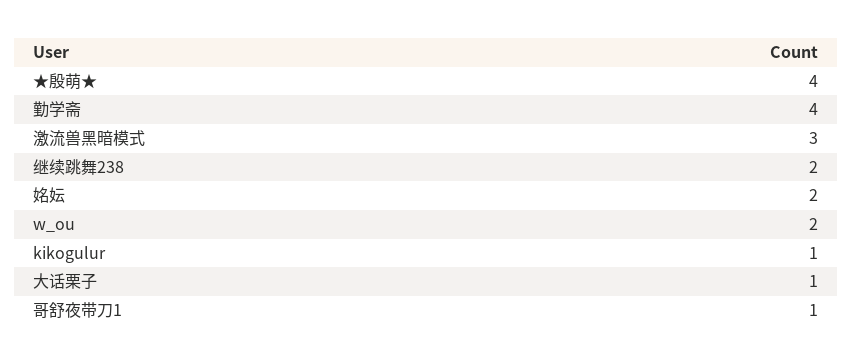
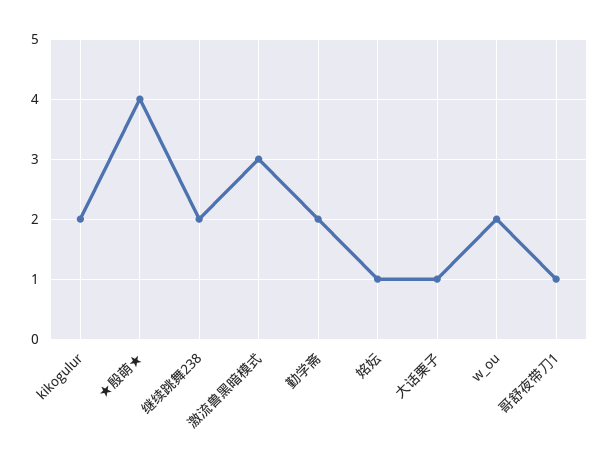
勤学斋: 4 -> 2
姳妘: 2 -> 1
kikogulur: 1 -> 2

